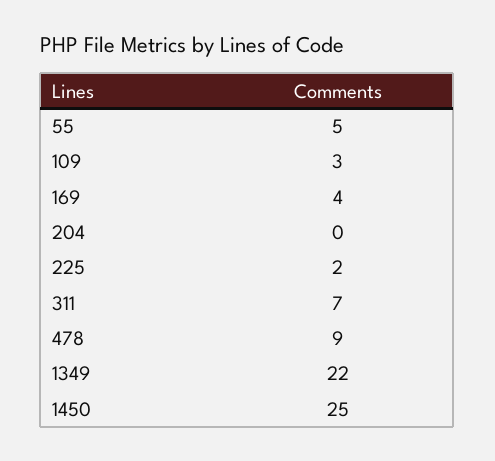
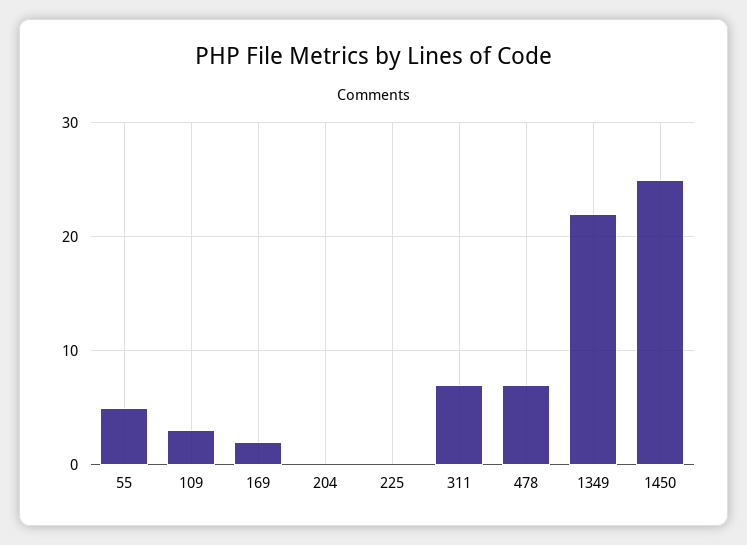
169: 4 -> 2
225: 2 -> 0
478: 9 -> 7

